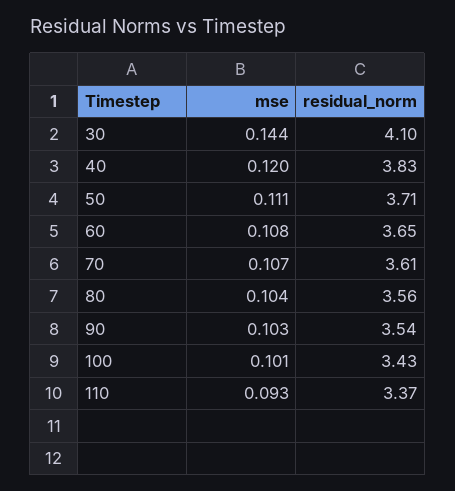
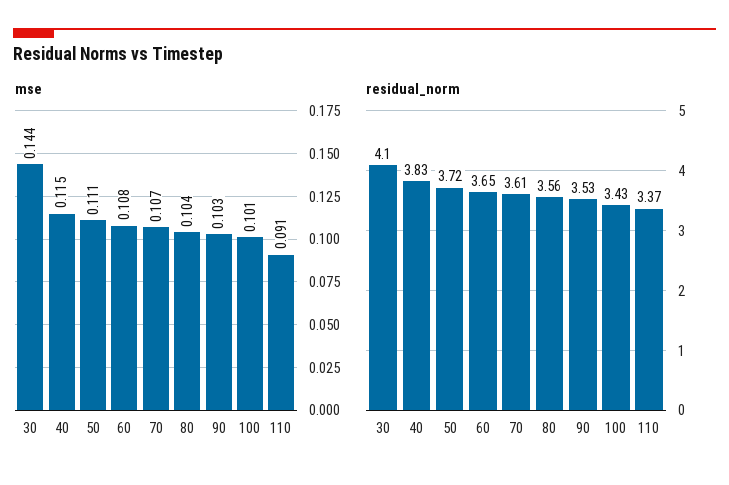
mse, 40: 0.12 -> 0.115
residual_norm, 50: 3.71 -> 3.72
residual_norm, 90: 3.54 -> 3.53
mse, 110: 0.093 -> 0.091

